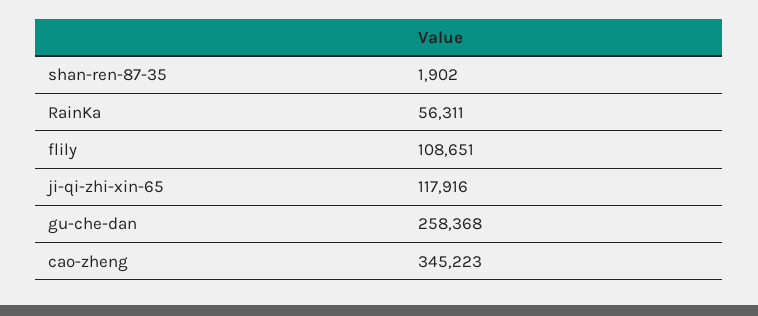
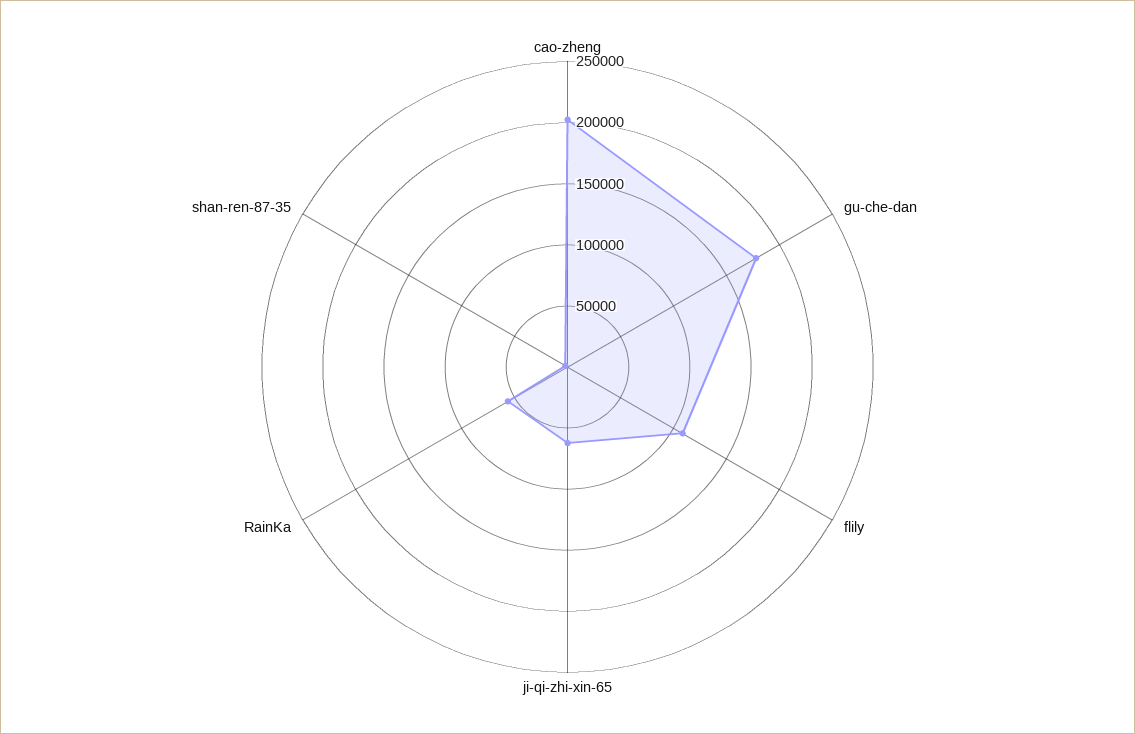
ji-qi-zhi-xin-65: 117916 -> 60000
gu-che-dan: 258368 -> 180000
cao-zheng: 345223 -> 200000

